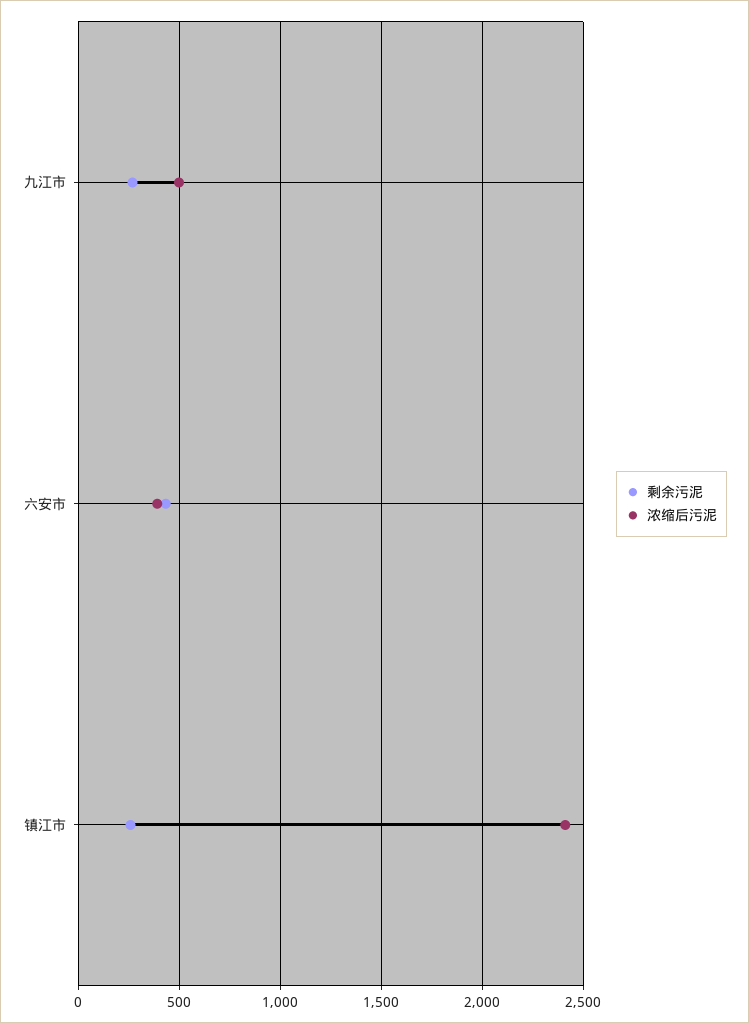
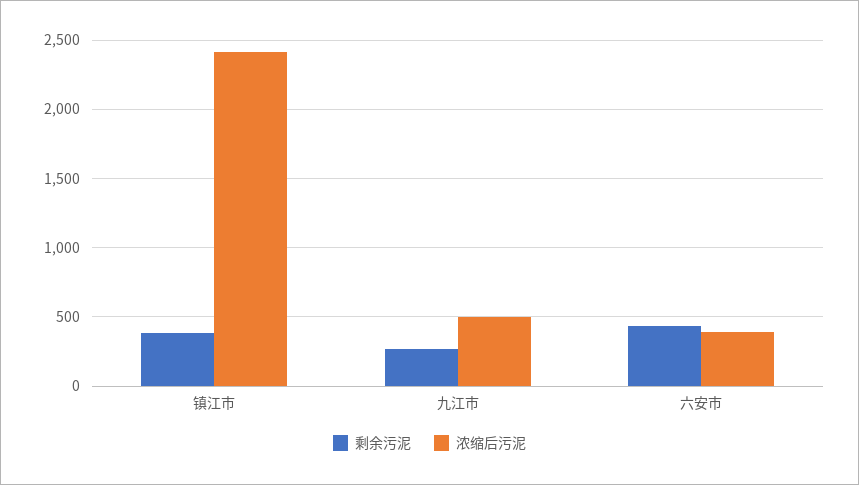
剩余污泥, 镇江市: 250 -> 400

